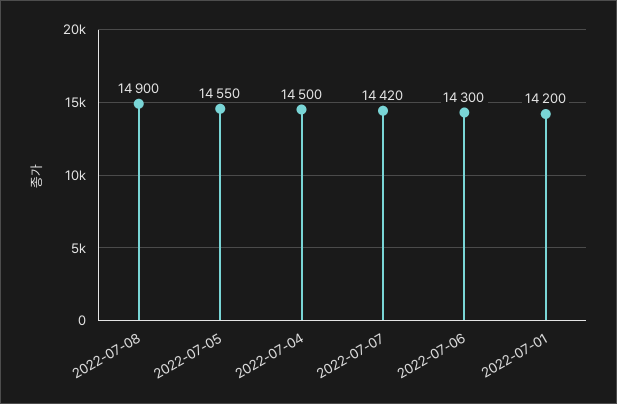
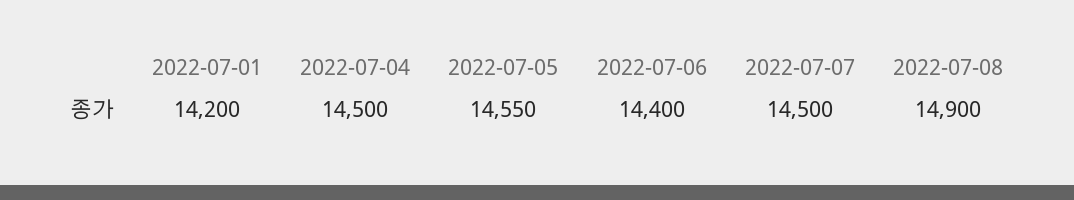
2022-07-07: 14420 -> 14500
2022-07-06: 14300 -> 14400

